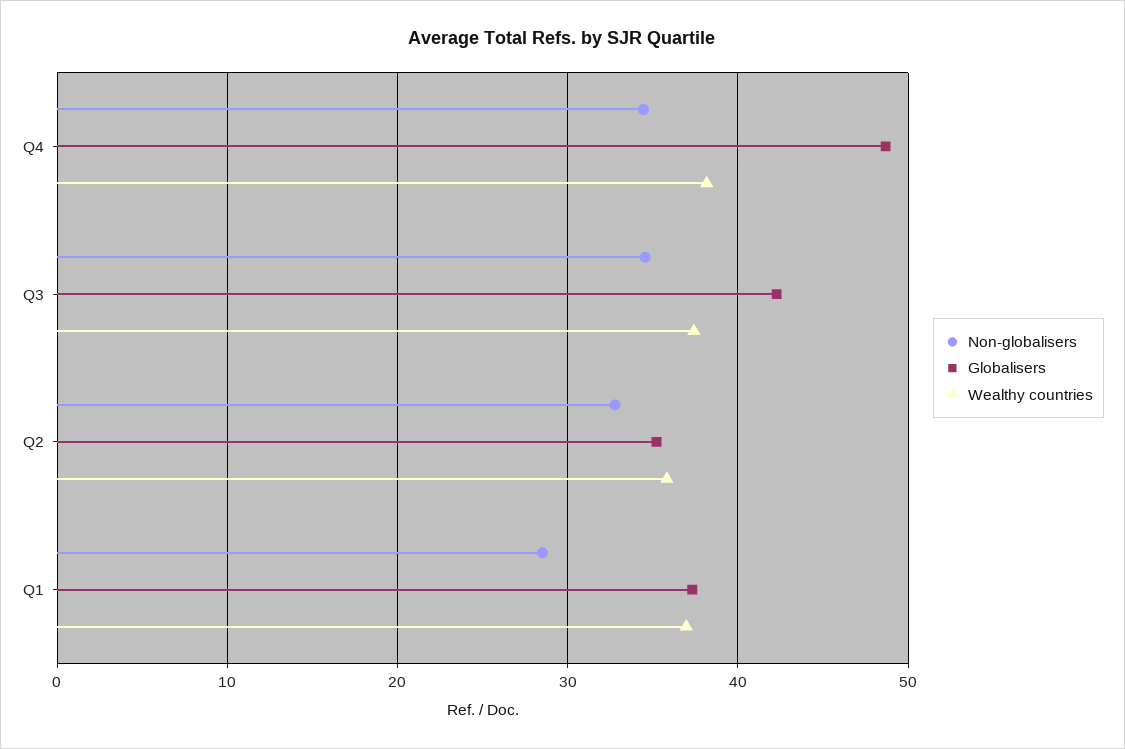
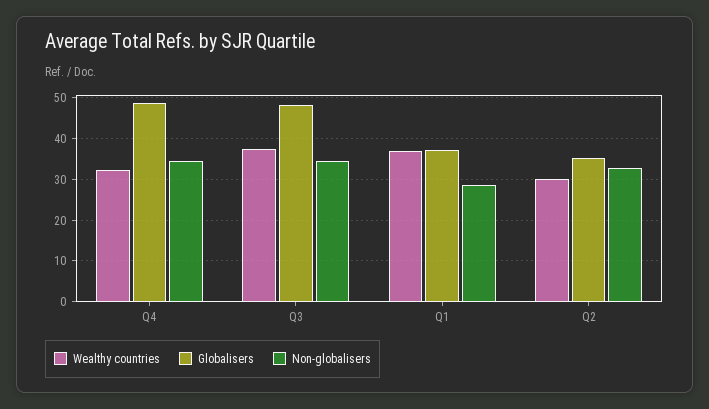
Wealthy countries, Q4: 38 -> 32
Globalisers, Q3: 42 -> 48
Wealthy countries, Q2: 36 -> 30

